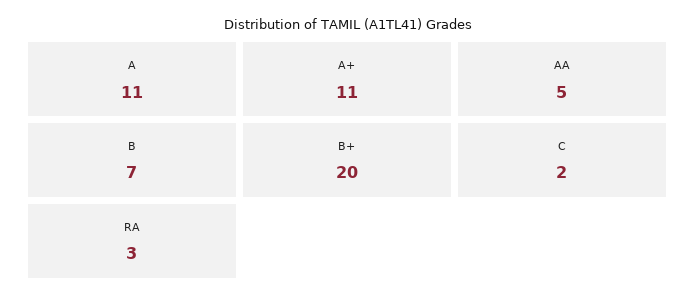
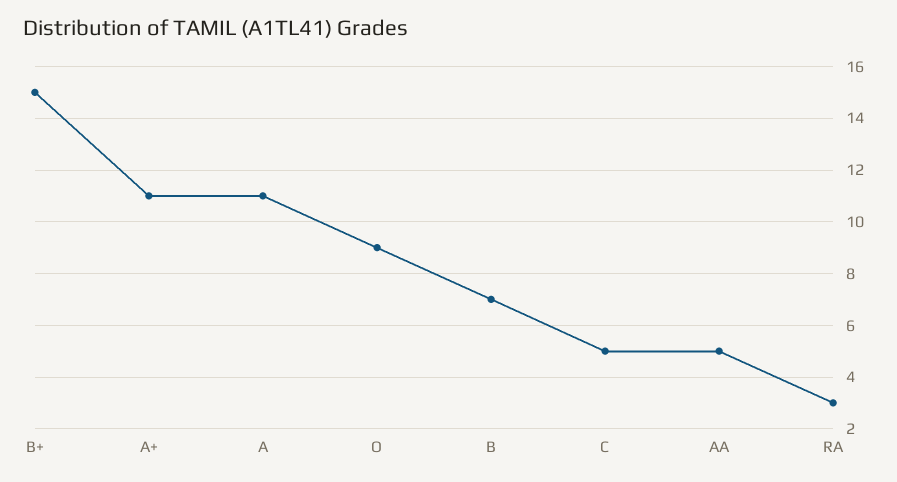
B+: 20 -> 15
C: 2 -> 5
O: none -> 9

